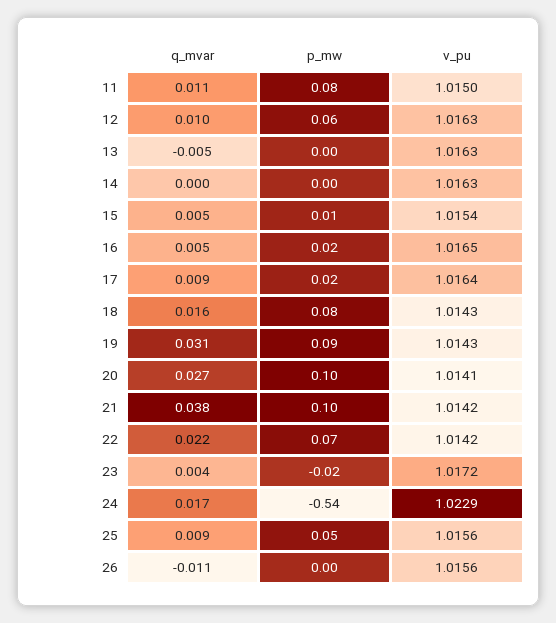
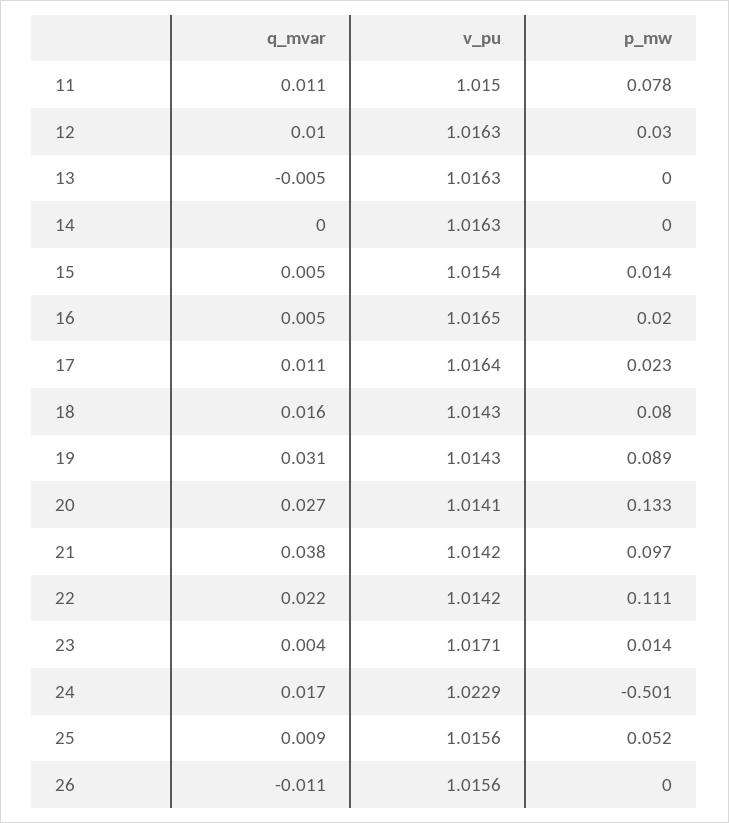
p_mw, 12: 0.06 -> 0.03
q_mvar, 17: 0.009 -> 0.011
p_mw, 20: 0.1 -> 0.133
p_mw, 22: 0.07 -> 0.111
p_mw, 23: -0.02 -> 0.014
v_pu, 23: 1.0172 -> 1.0171
p_mw, 24: -0.54 -> -0.501

